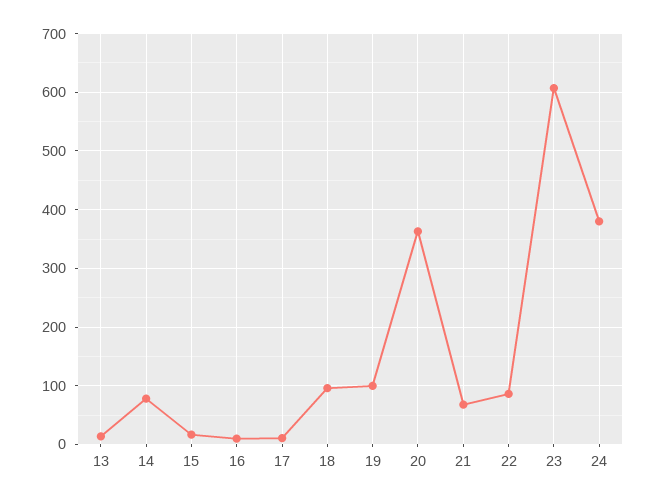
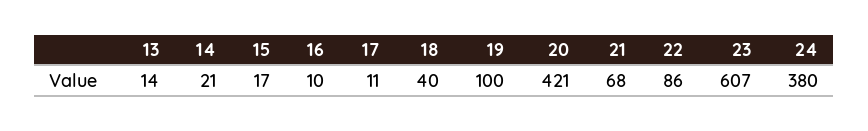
14: 80 -> 21
18: 100 -> 40
20: 360 -> 421

